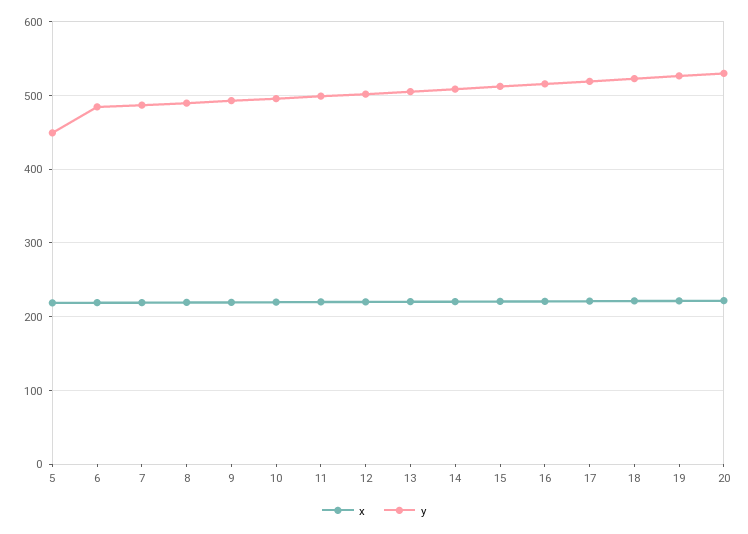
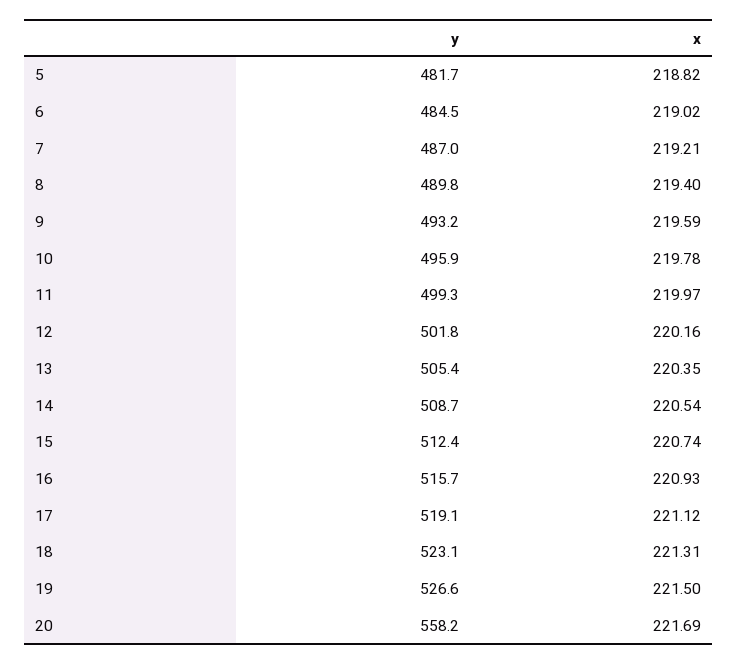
y, 5: 450 -> 481.7
y, 20: 530 -> 558.2

